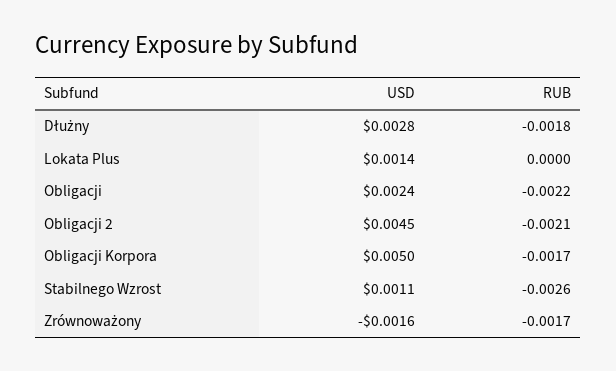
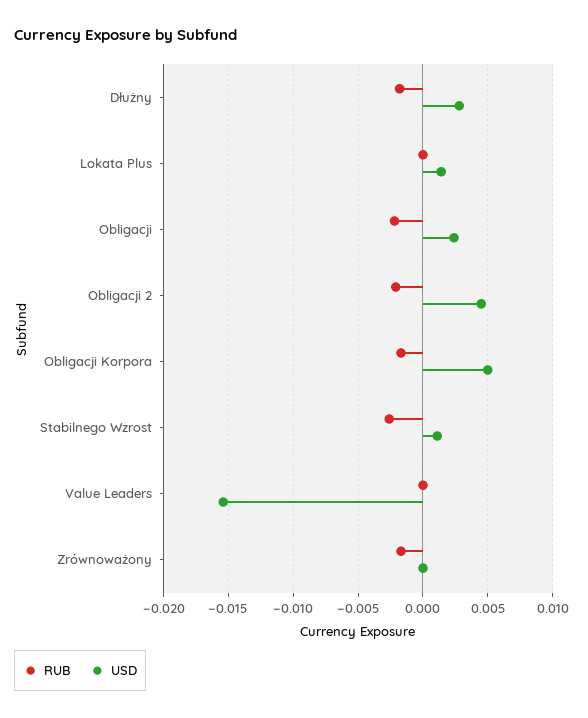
USD, Zrównoważony: -0.0016 -> 0
RUB, Value Leaders: none -> 0
USD, Value Leaders: none -> -0.0155

